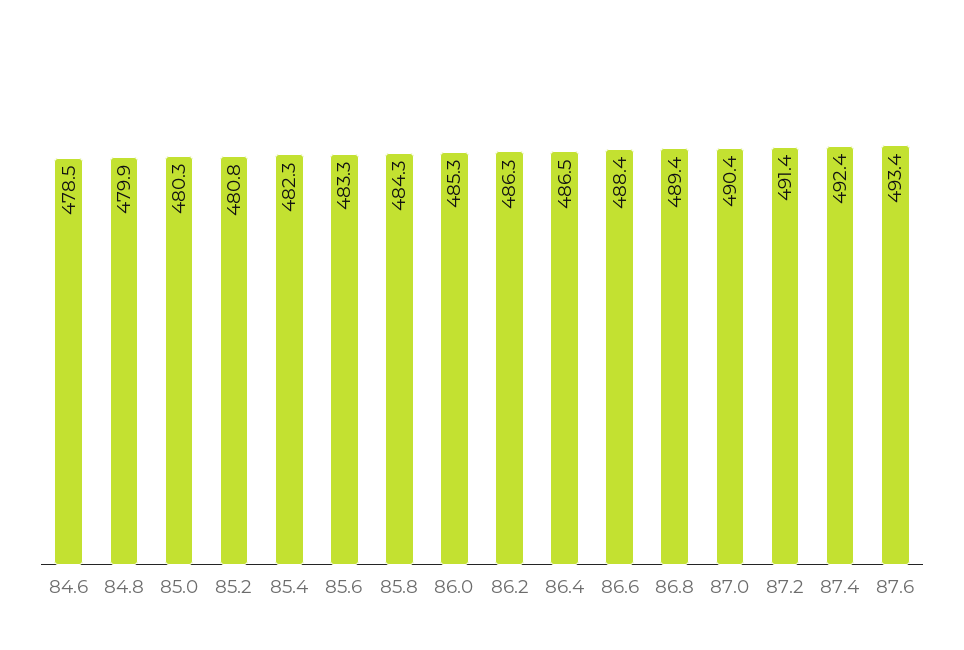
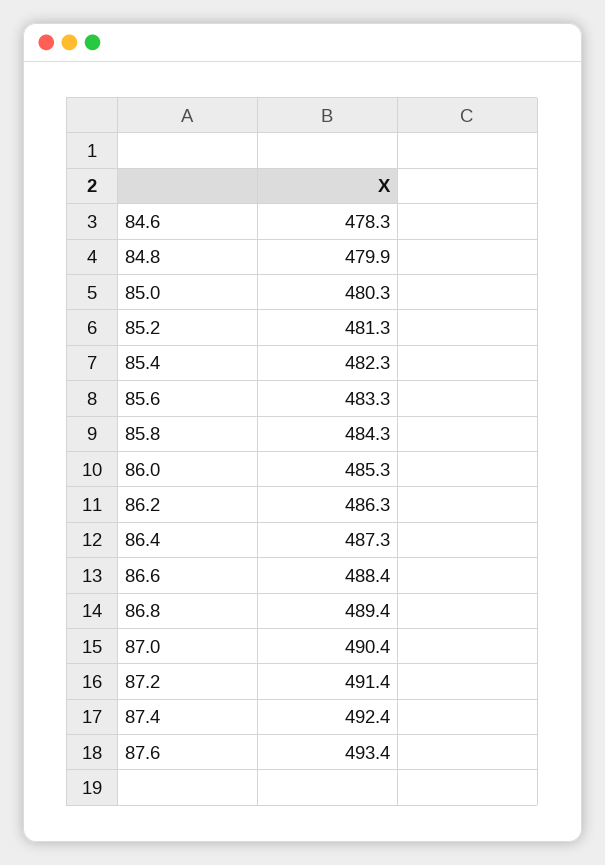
84.6: 478.5 -> 478.3
85.2: 480.8 -> 481.3
86.4: 486.5 -> 487.3

